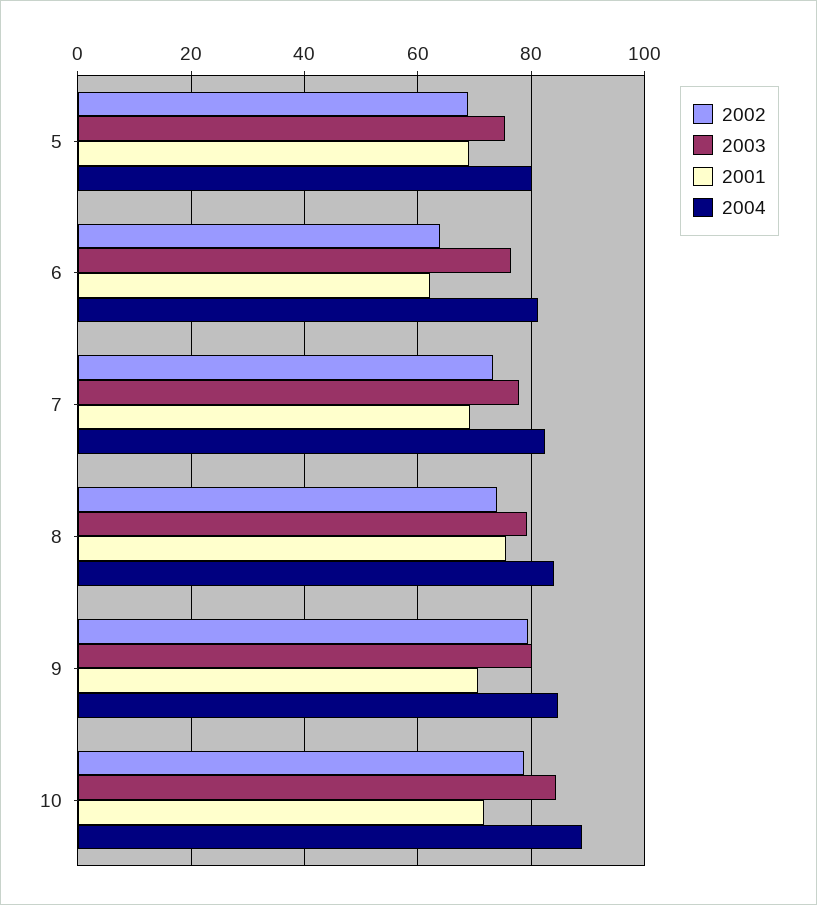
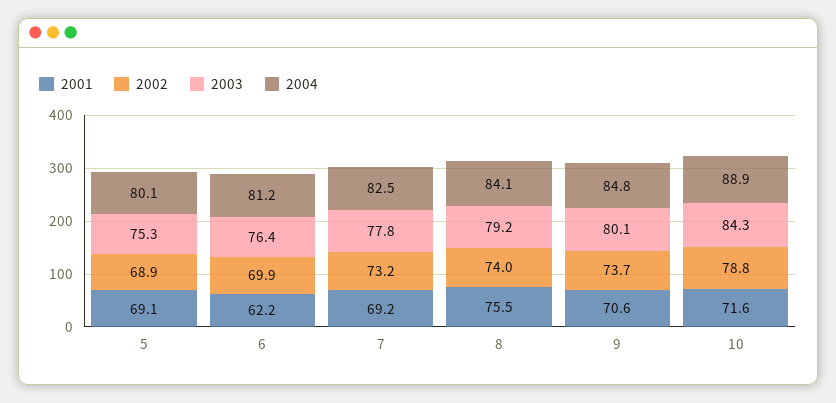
2002, 6: 64 -> 69.9
2002, 9: 80 -> 73.7

